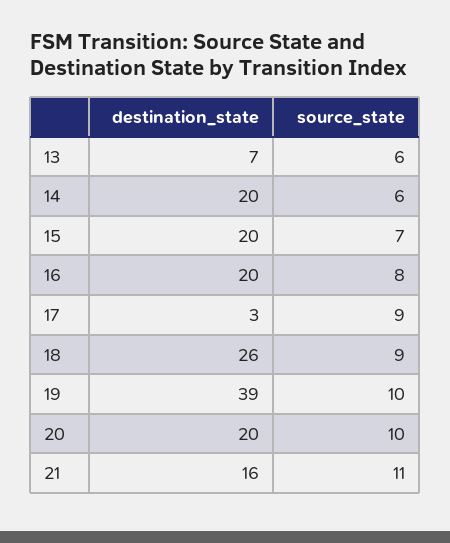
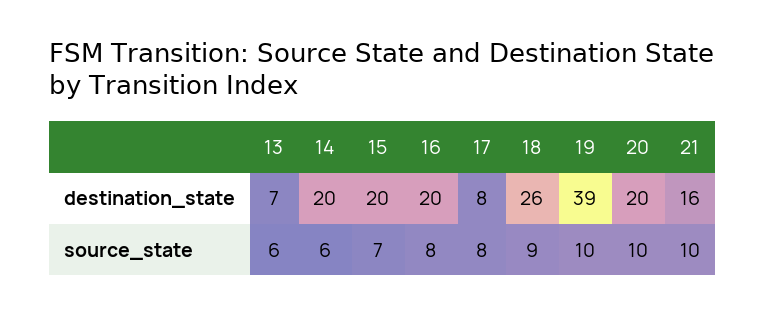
destination_state, 17: 3 -> 8
source_state, 17: 9 -> 8
source_state, 21: 11 -> 10

